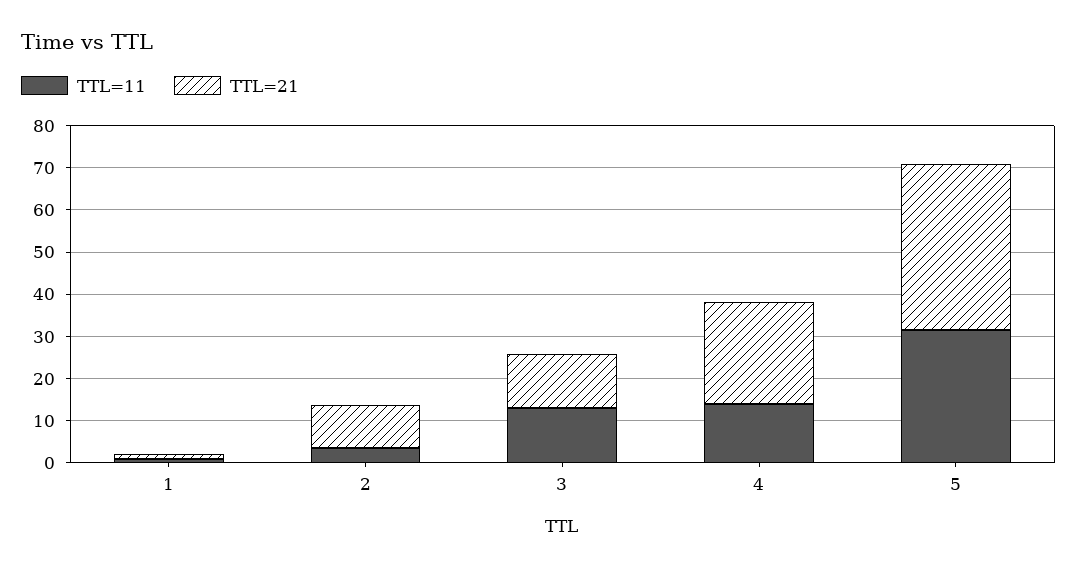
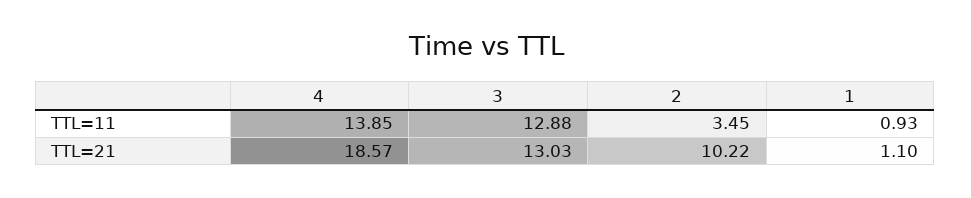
TTL=21, 4: 24 -> 18.57
TTL=11, 5: 32 -> none
TTL=21, 5: 40 -> none

